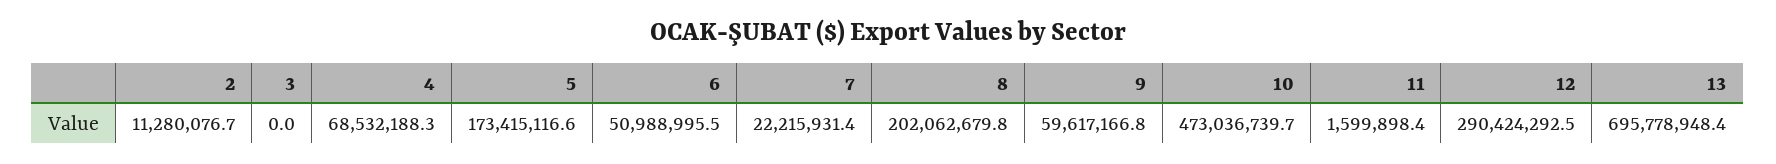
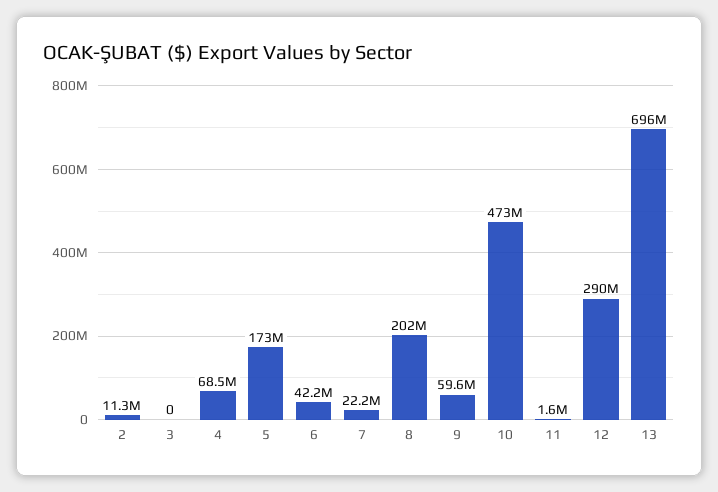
6: 50988995.5 -> 42200000

